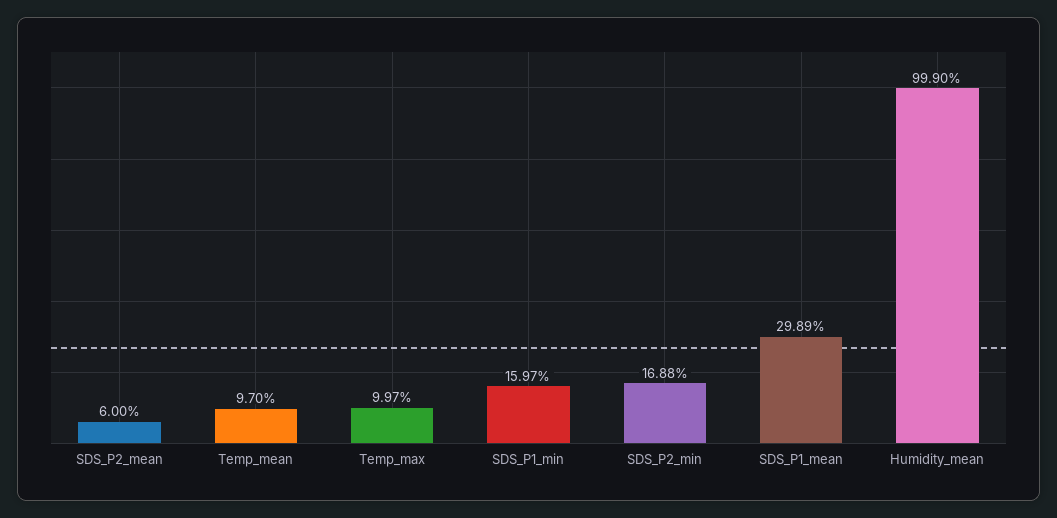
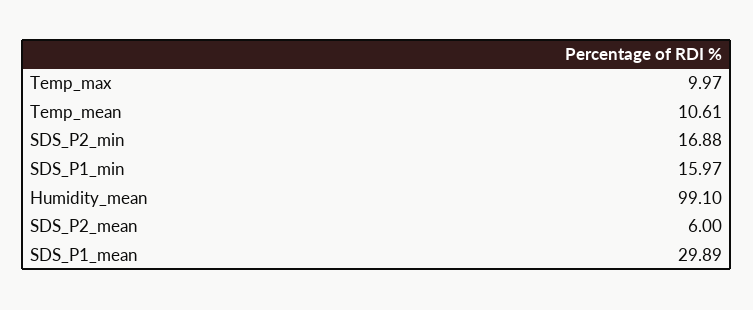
Temp_mean: 9.7 -> 10.61
Humidity_mean: 99.9 -> 99.1

